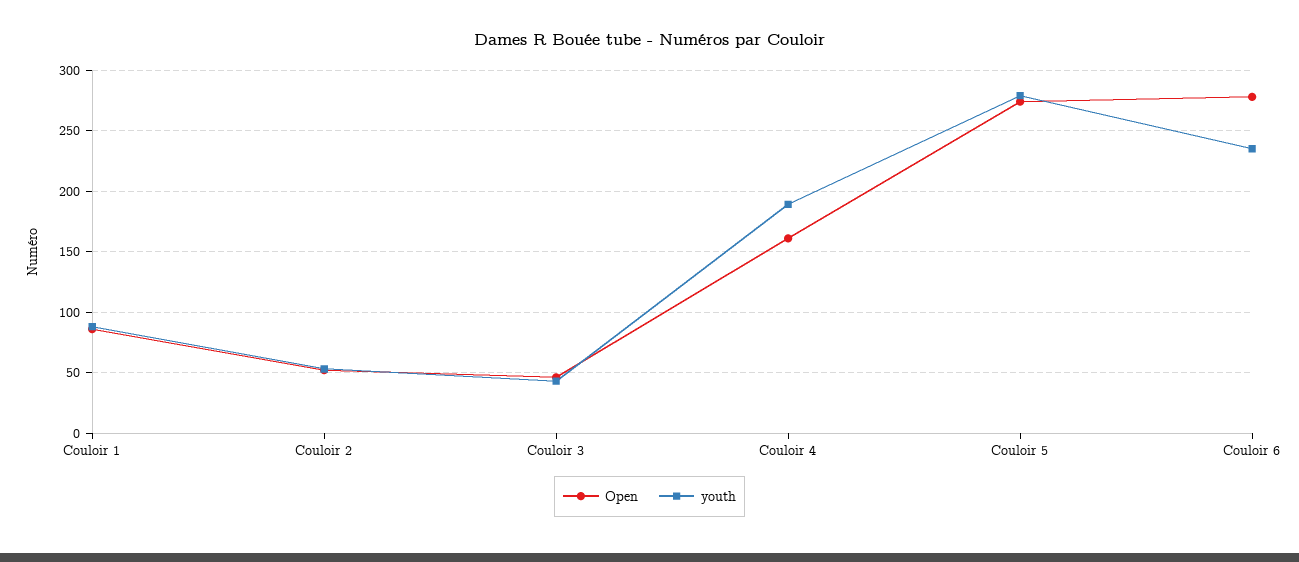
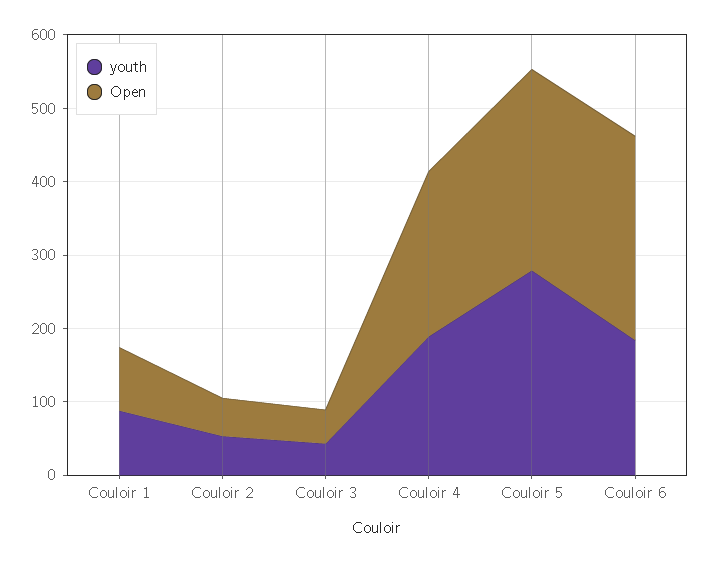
Open, Couloir 4: 160 -> 220
youth, Couloir 6: 235 -> 180

